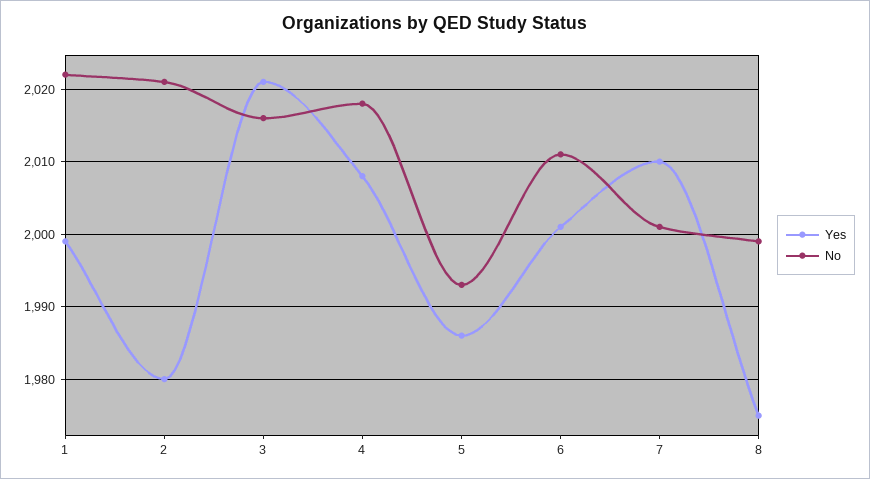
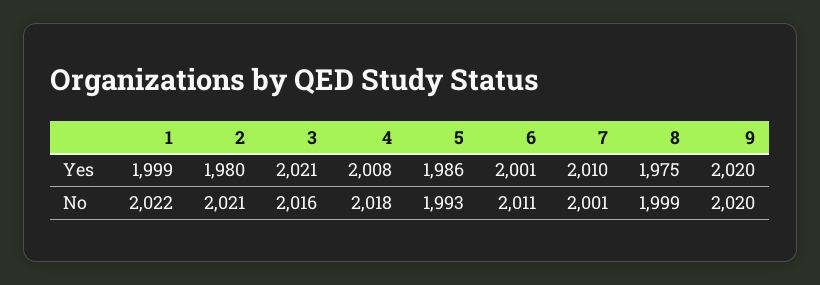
Yes, 9: none -> 2020
No, 9: none -> 2020

